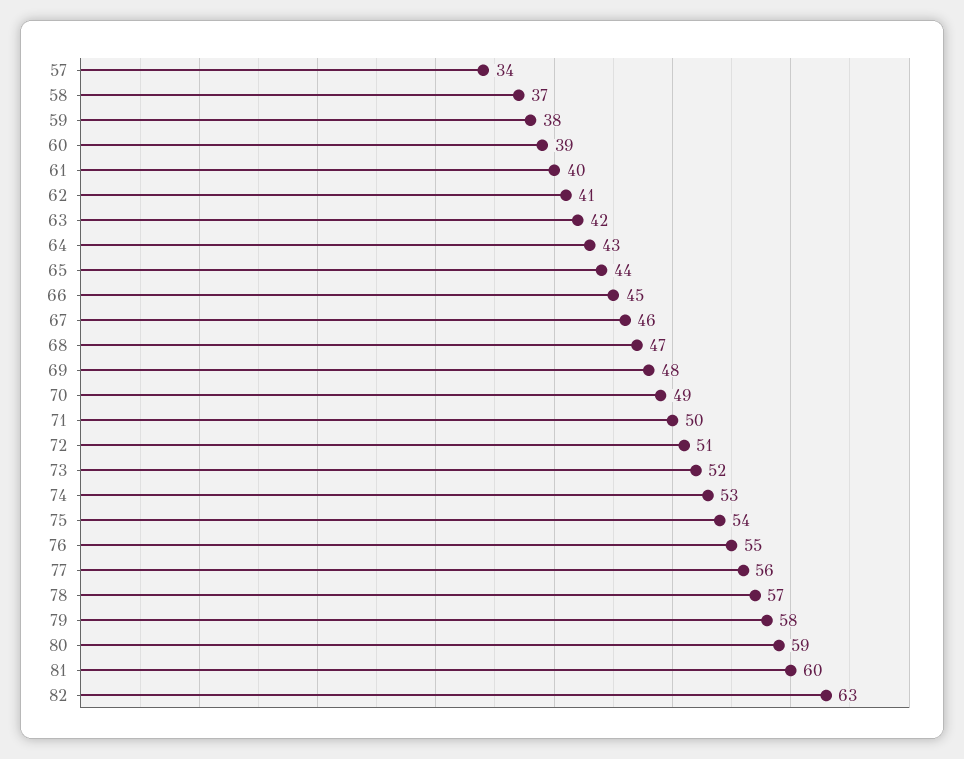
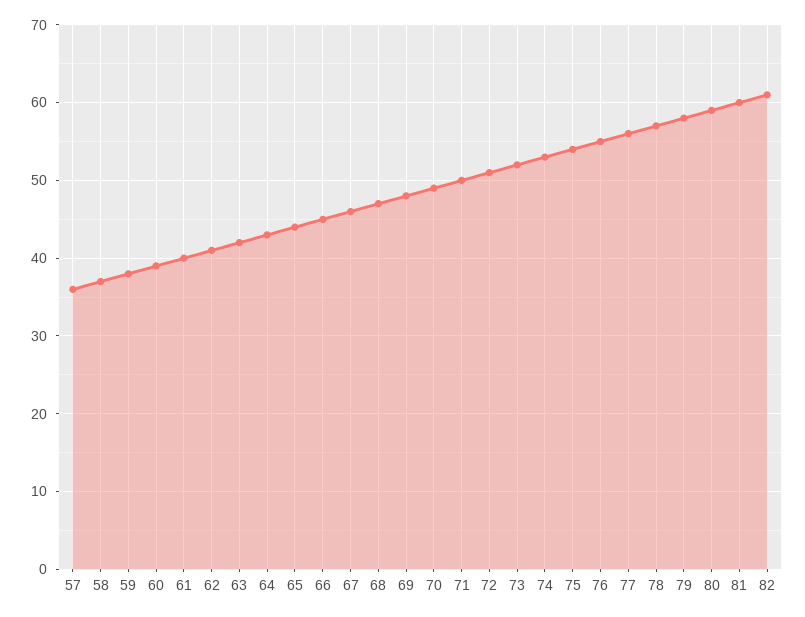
57: 34 -> 36
82: 63 -> 61

